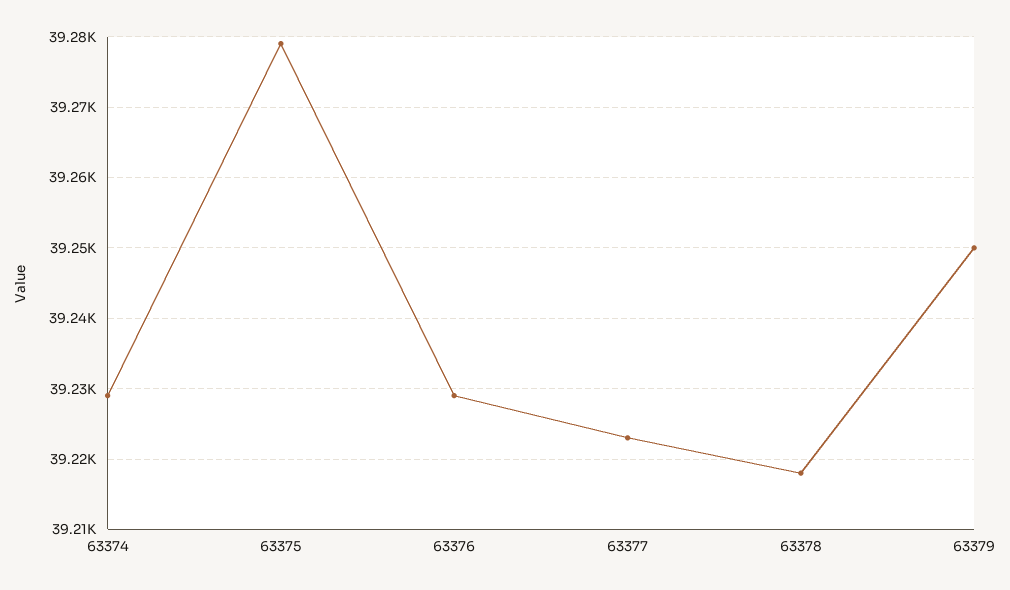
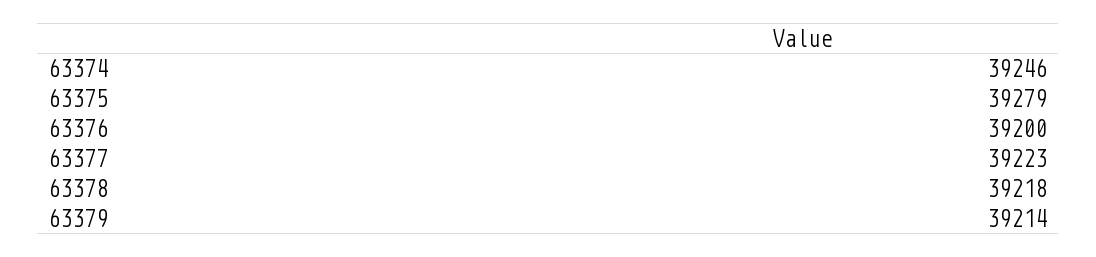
63374: 39229 -> 39246
63376: 39229 -> 39200
63379: 39250 -> 39214

